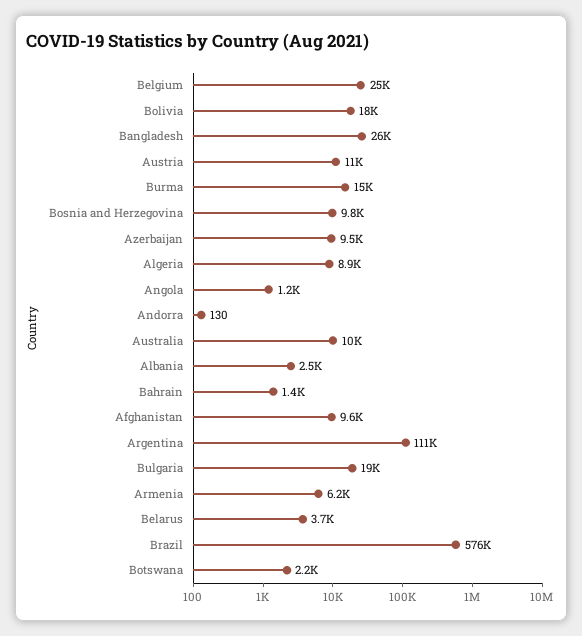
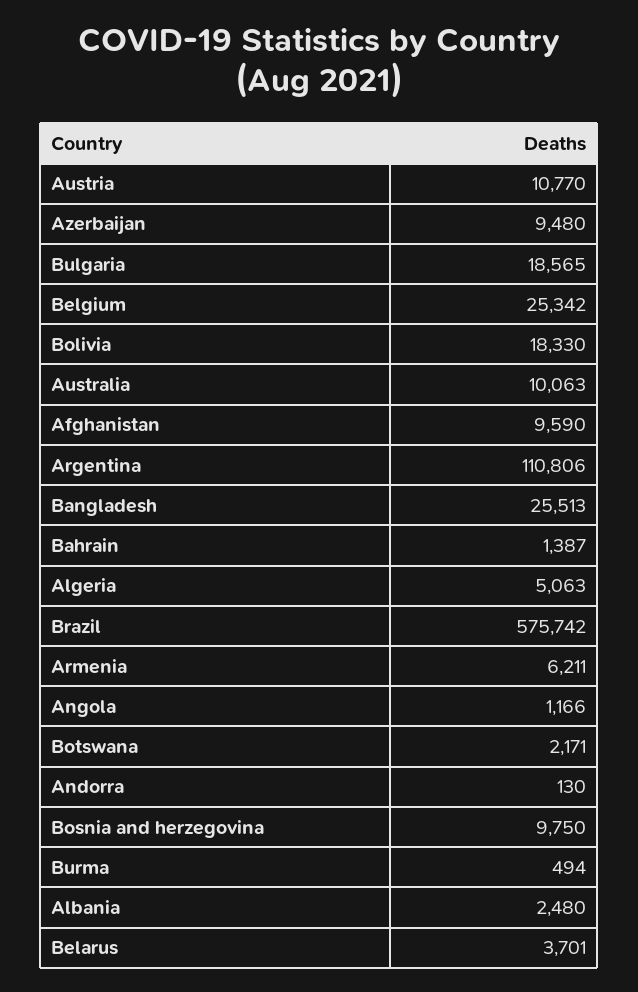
Burma: 15000 -> 494
Algeria: 8900 -> 5063

